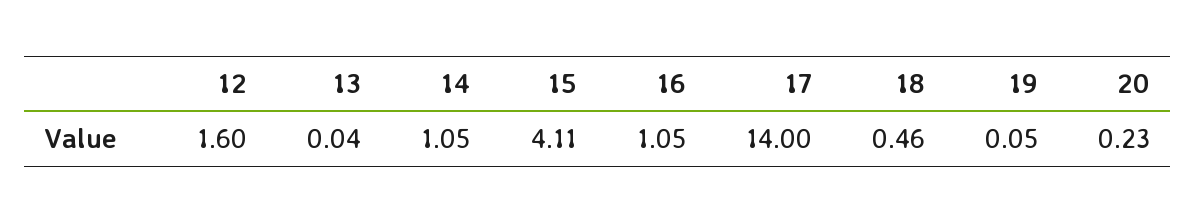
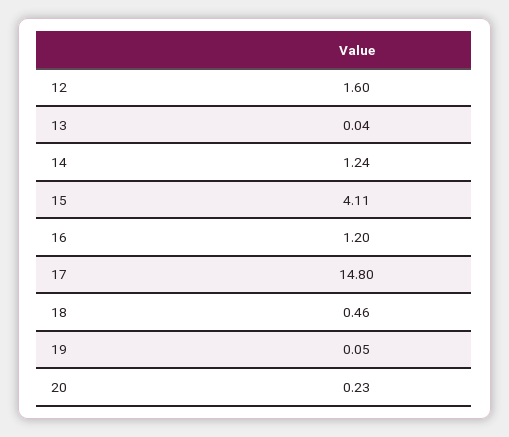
14: 1.05 -> 1.24
16: 1.05 -> 1.2
17: 14 -> 14.8

